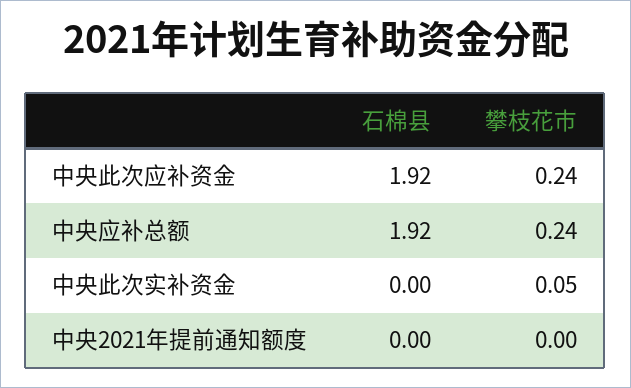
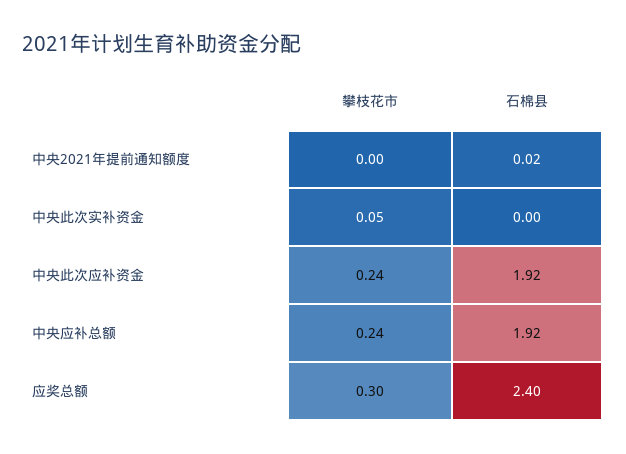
石棉县, 中央2021年提前通知额度: 0 -> 0.02
攀枝花市, 应奖总额: none -> 0.3
石棉县, 应奖总额: none -> 2.4

